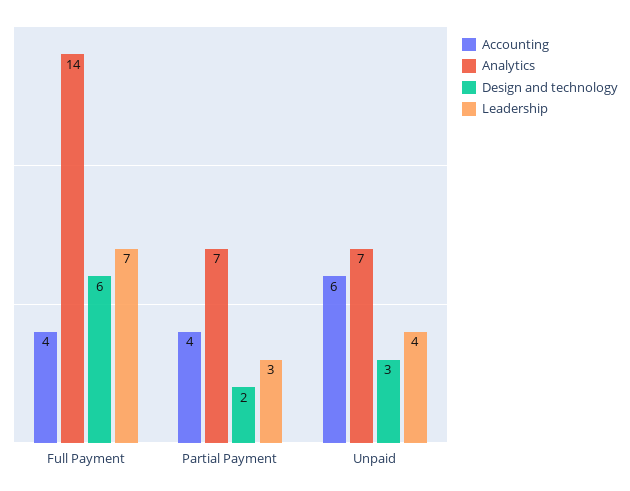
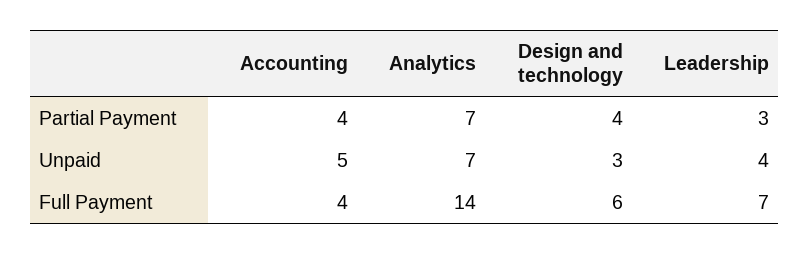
Design and technology, Partial Payment: 2 -> 4
Accounting, Unpaid: 6 -> 5

